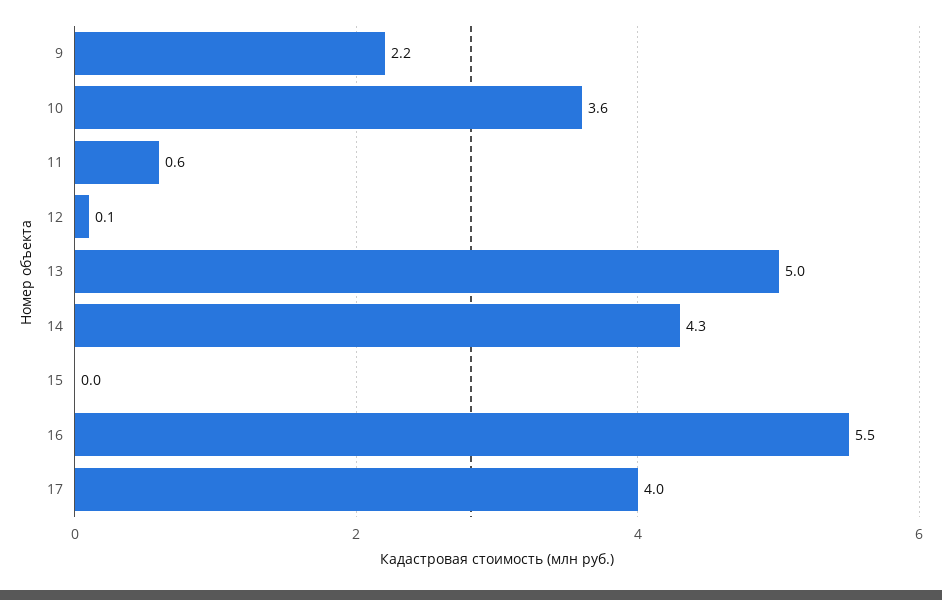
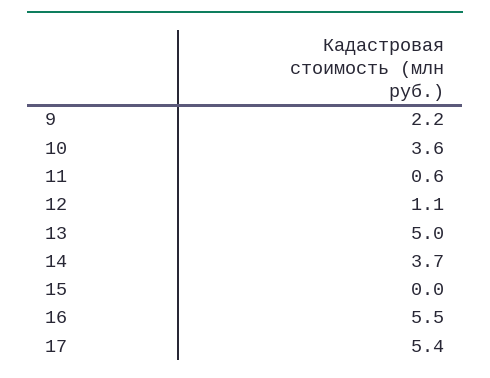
12: 0.1 -> 1.1
14: 4.3 -> 3.7
17: 4 -> 5.4

